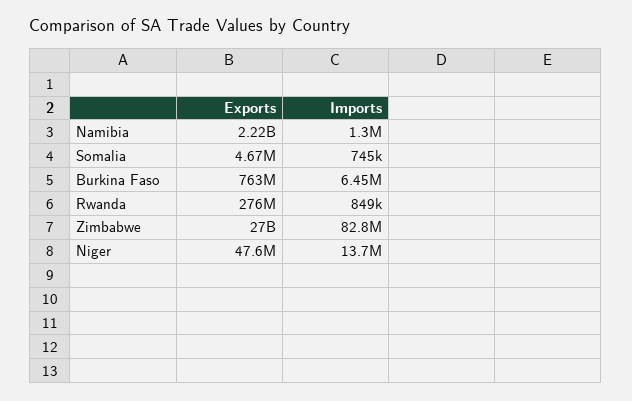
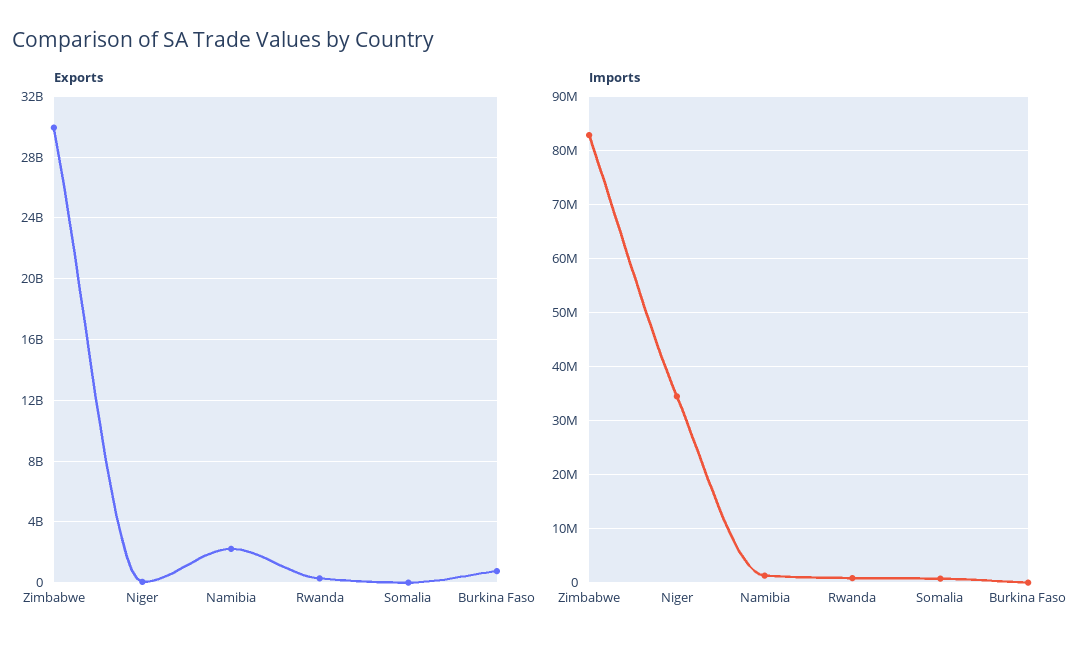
Imports, Burkina Faso: 6450000 -> 0
Exports, Zimbabwe: 27000000000 -> 30000000000
Imports, Niger: 13700000 -> 34000000

